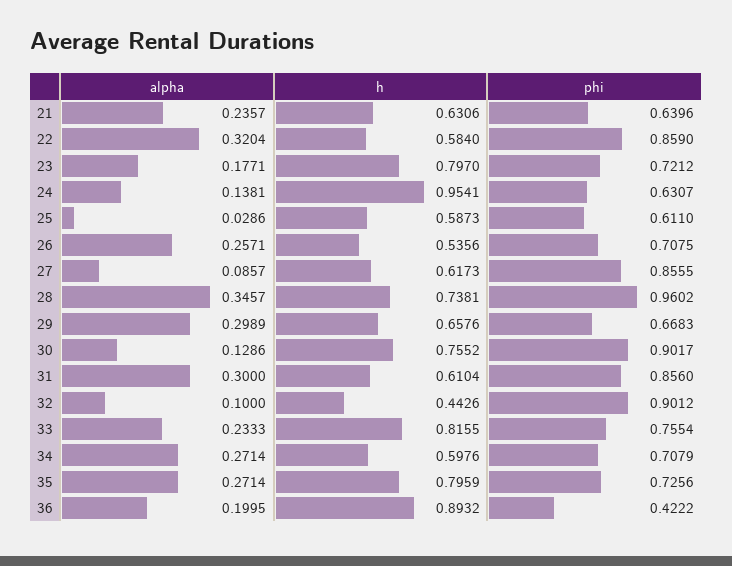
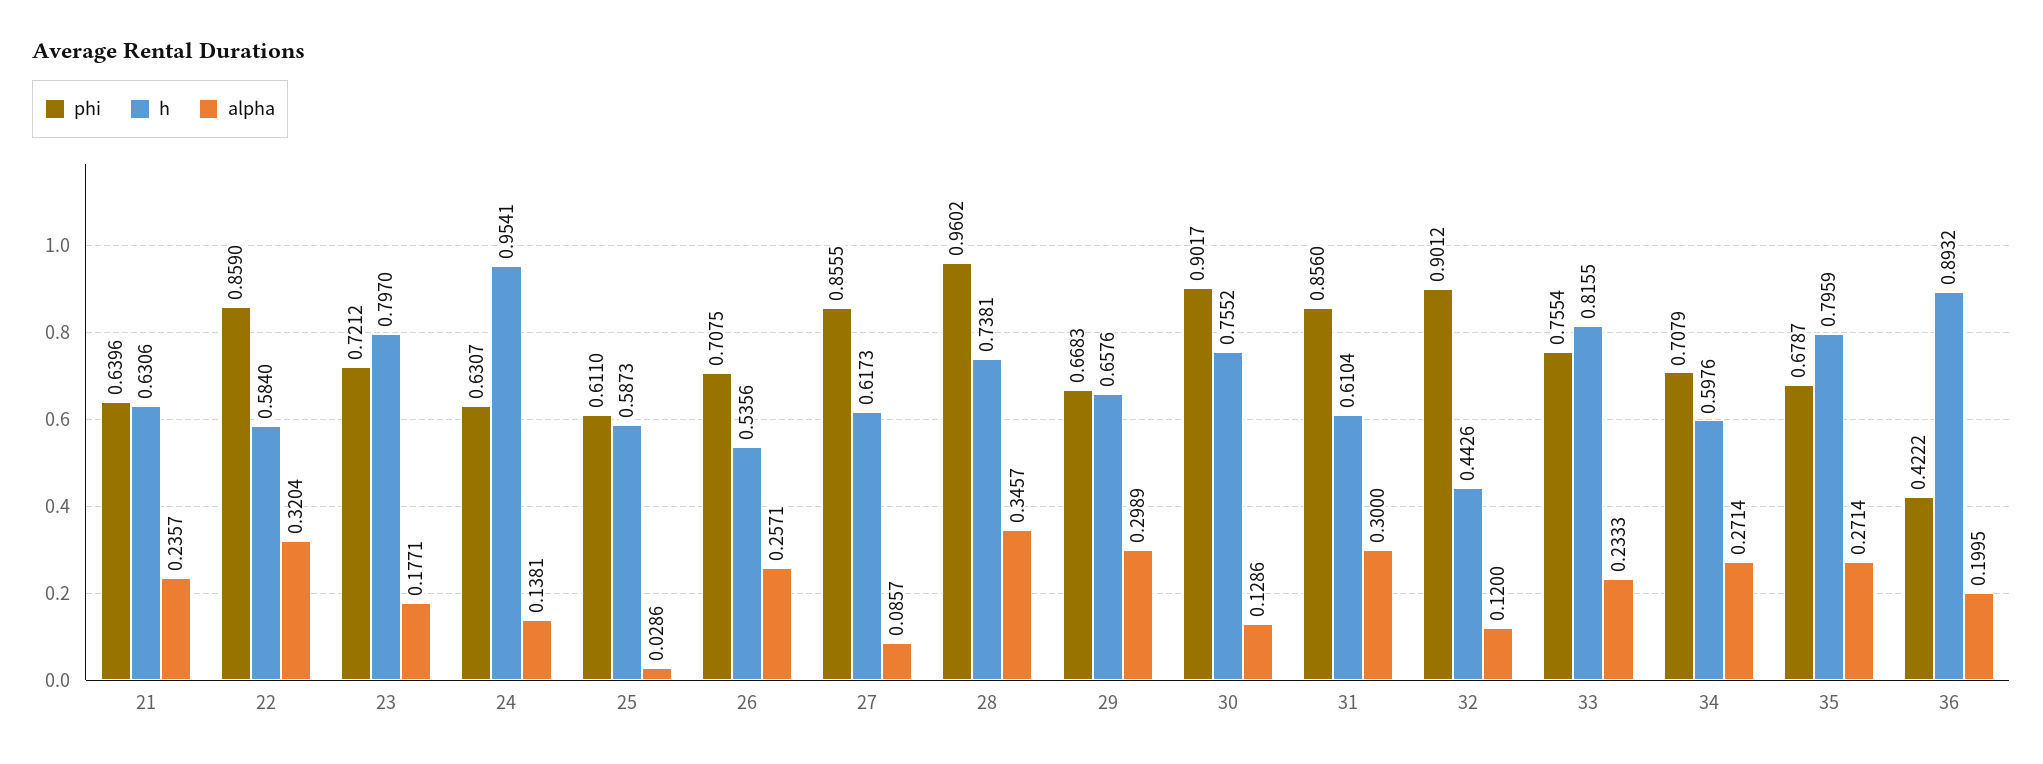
alpha, 32: 0.1 -> 0.12
phi, 35: 0.7256 -> 0.6787

